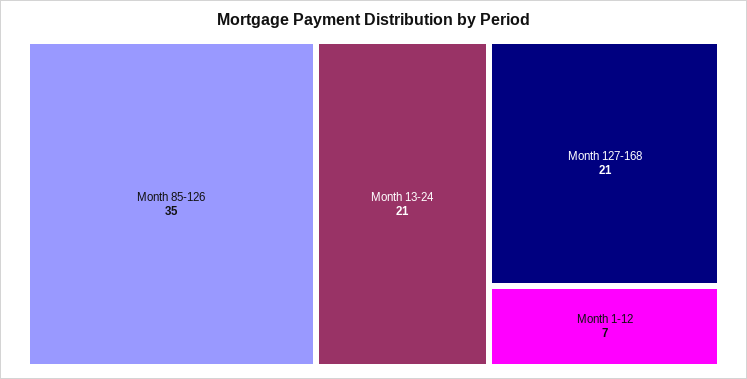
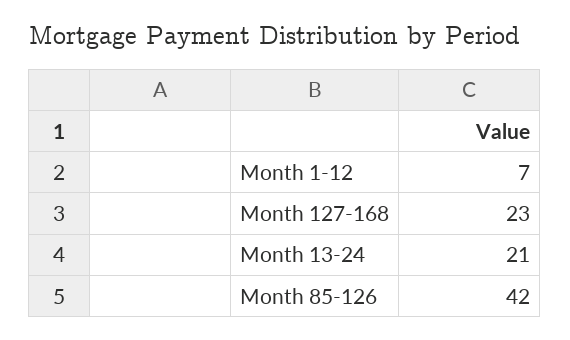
Month 85-126: 35 -> 42
Month 127-168: 21 -> 23

